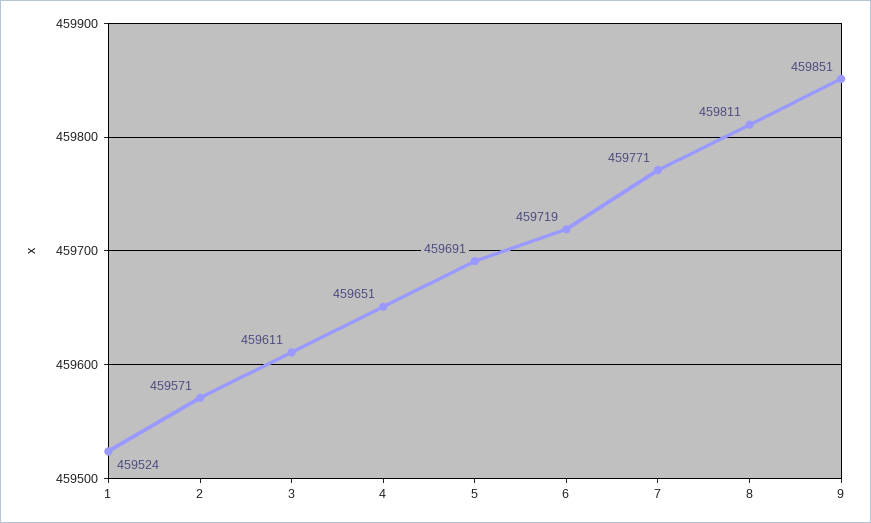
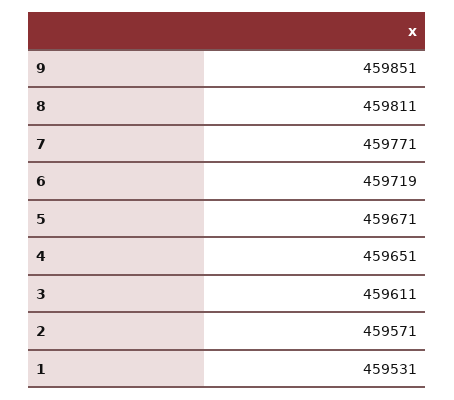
1: 459524 -> 459531
5: 459691 -> 459671

